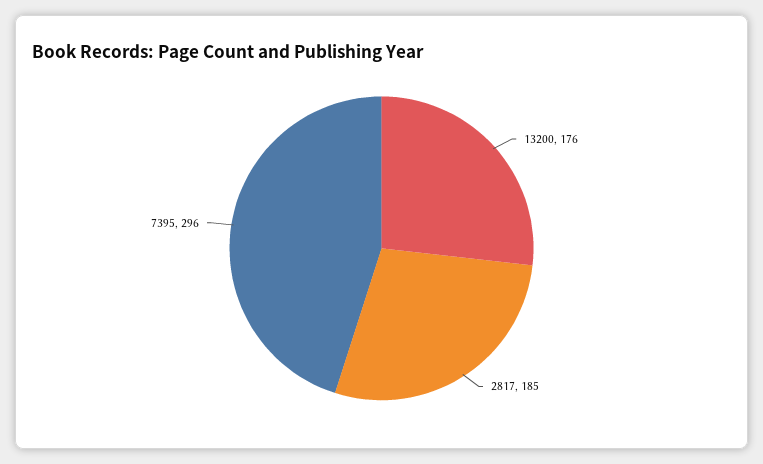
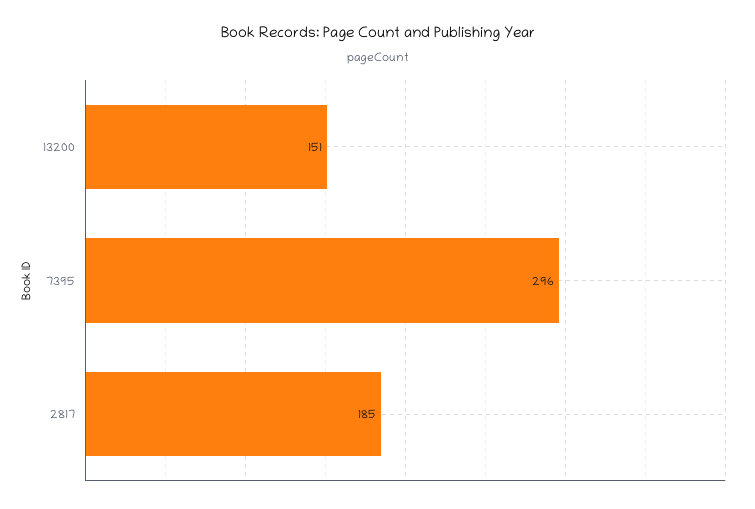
13200: 176 -> 151

